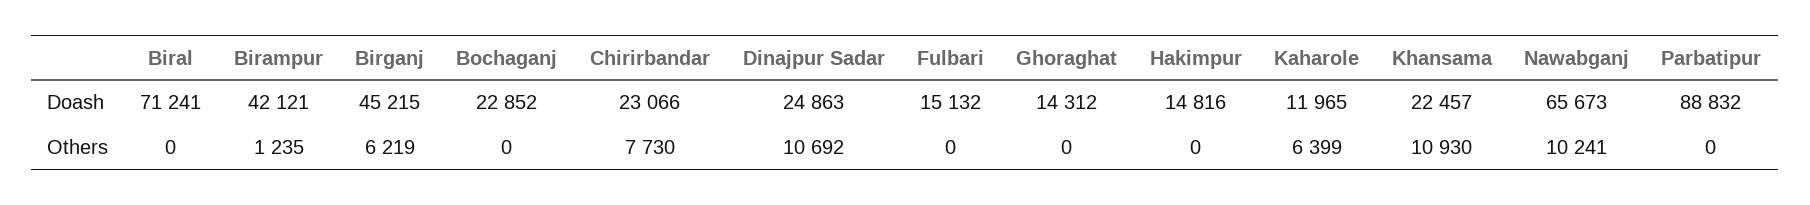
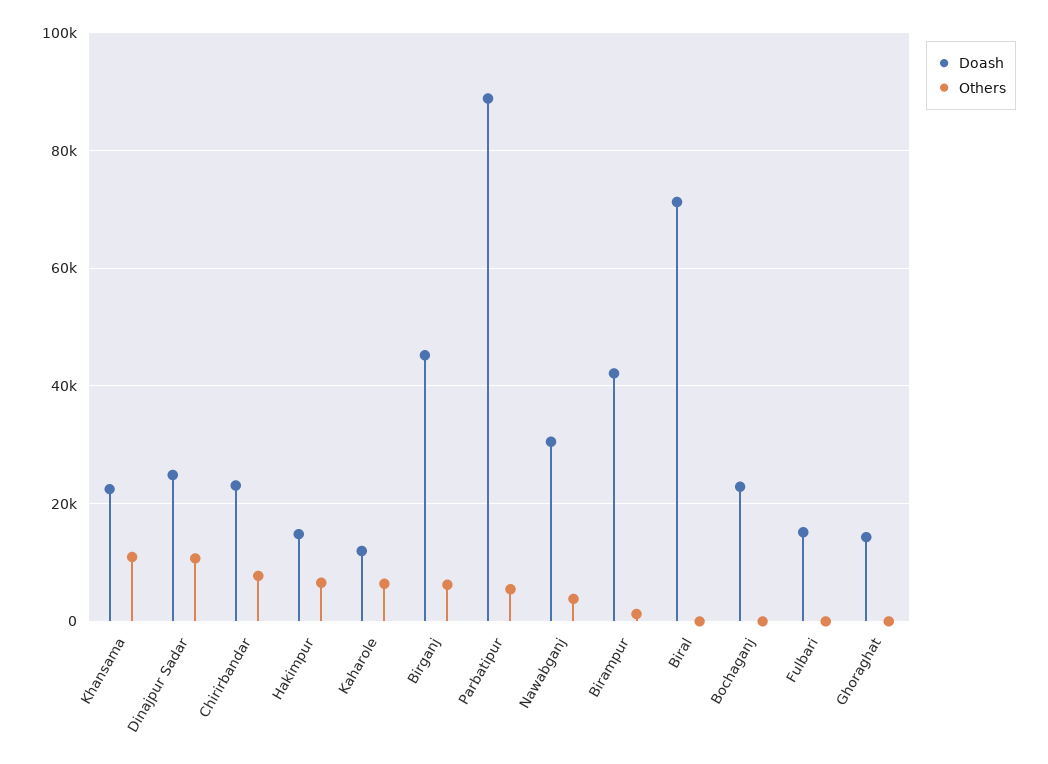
Doash, Nawabganj: 65673 -> 30000
Others, Hakimpur: 0 -> 6000
Others, Nawabganj: 10241 -> 4000
Others, Parbatipur: 0 -> 6000

